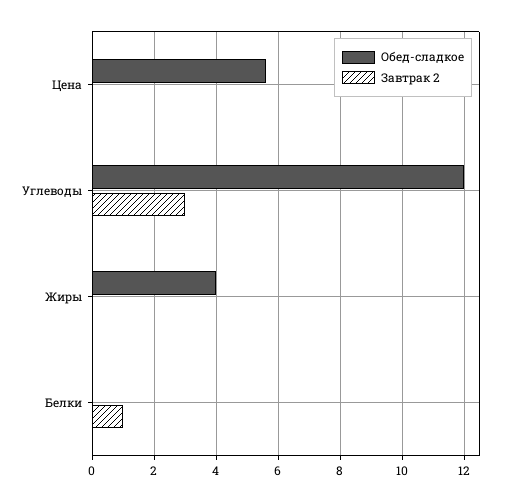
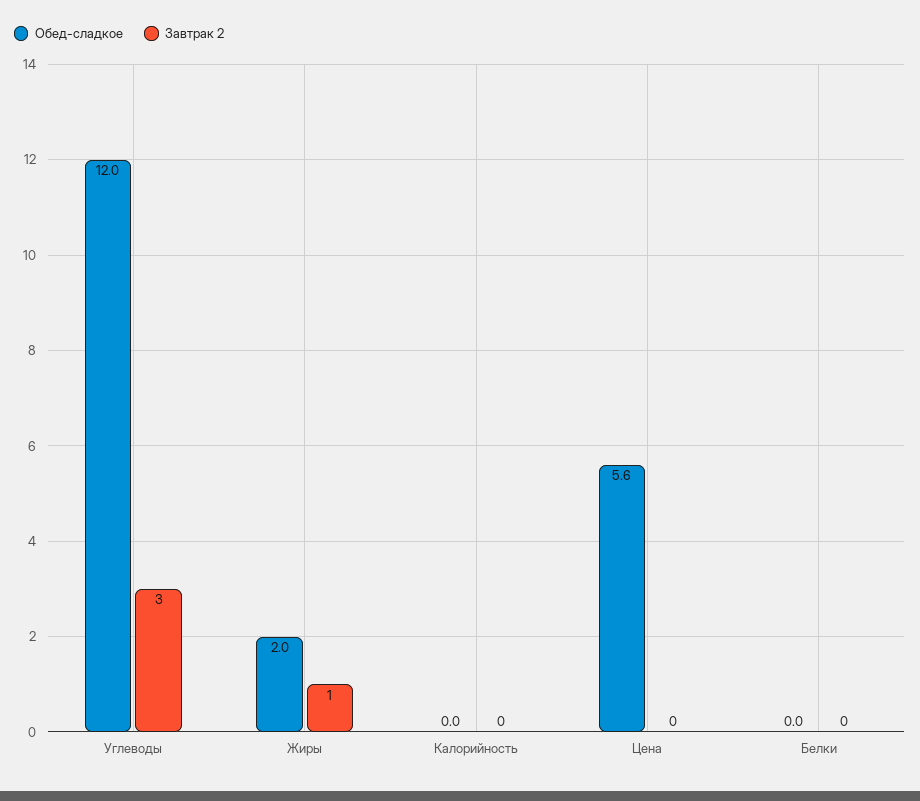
Обед-сладкое, Жиры: 4 -> 2
Завтрак 2, Жиры: 0 -> 1
Завтрак 2, Белки: 1 -> 0
Обед-сладкое, Калорийность: none -> 0
Завтрак 2, Калорийность: none -> 0

